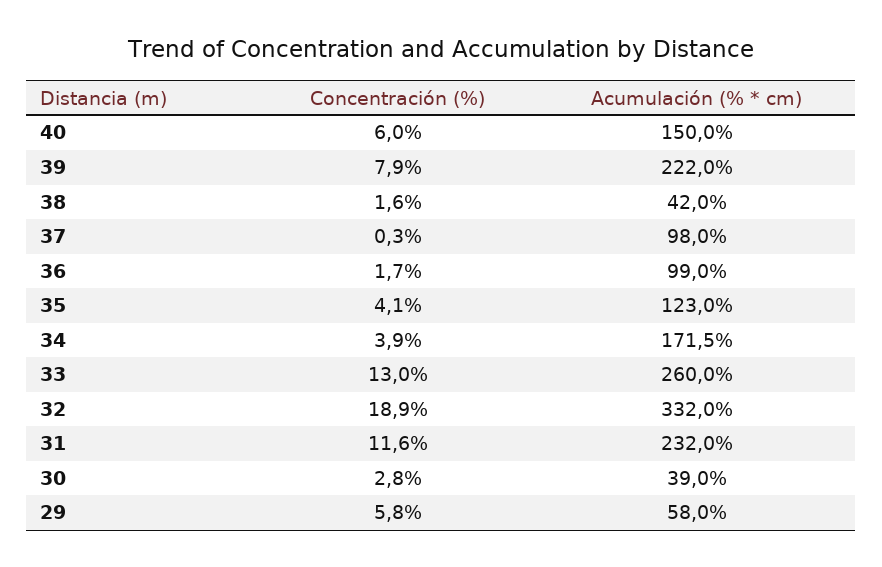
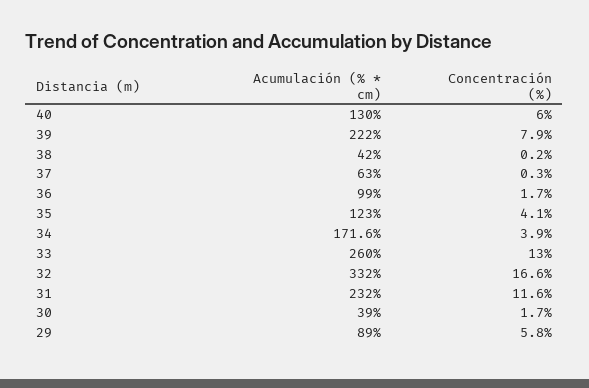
Acumulación (% * cm), 40: 150 -> 130
Concentración (%), 38: 1.6 -> 0.2
Acumulación (% * cm), 37: 98 -> 63
Acumulación (% * cm), 34: 171.5 -> 171.6
Concentración (%), 32: 18.9 -> 16.6
Concentración (%), 30: 2.8 -> 1.7
Acumulación (% * cm), 29: 58 -> 89

